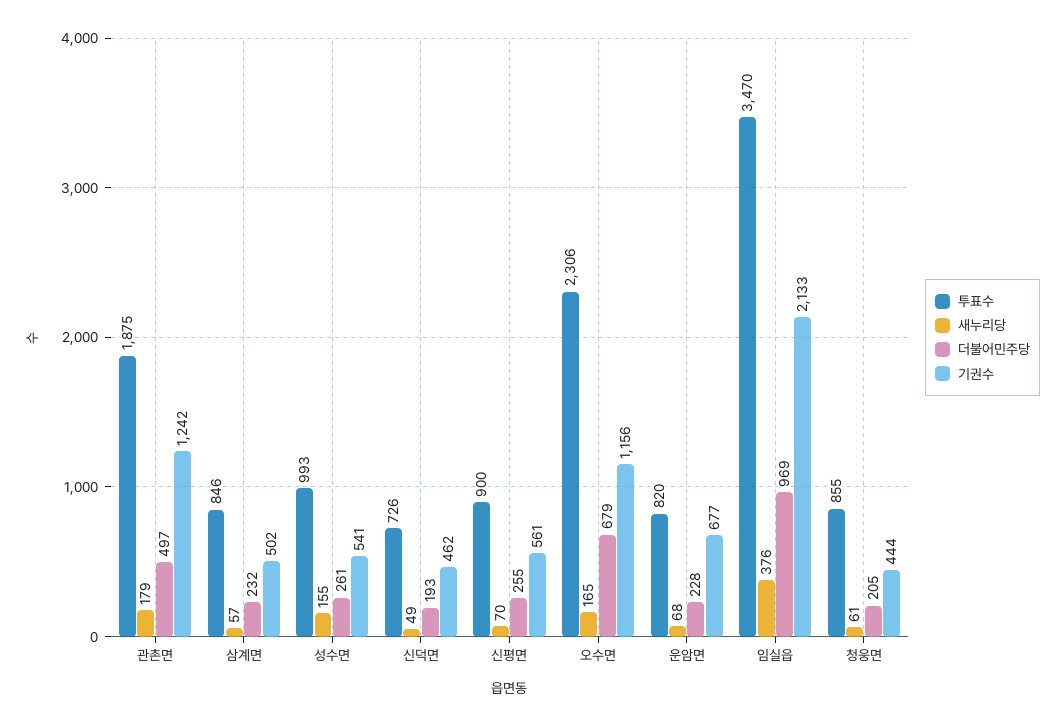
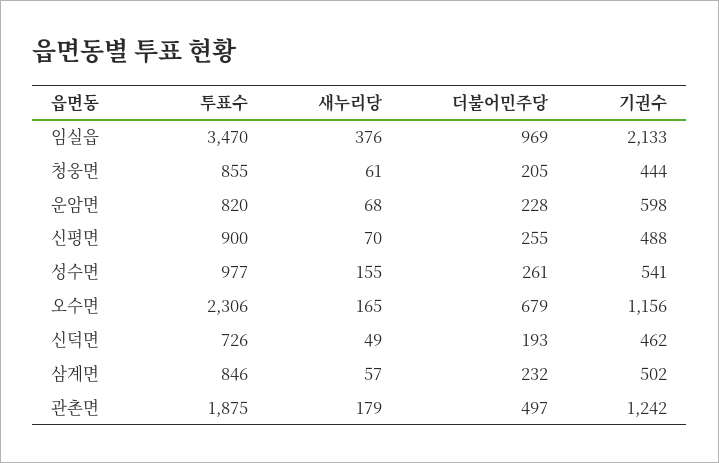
투표수, 성수면: 993 -> 977
기권수, 신평면: 561 -> 488
기권수, 운암면: 677 -> 598

